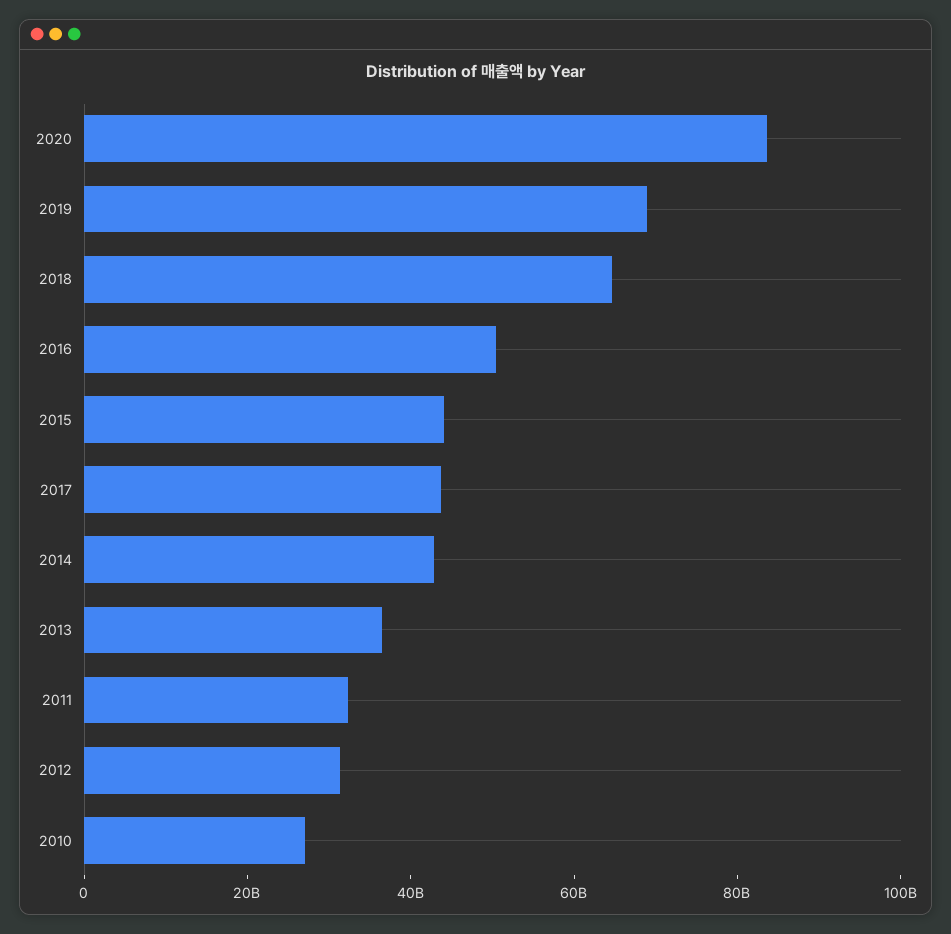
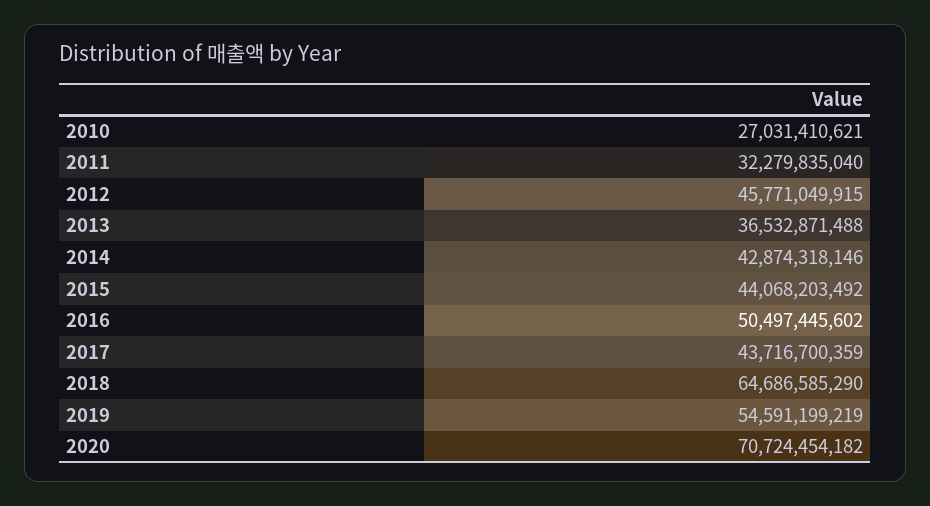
2020: 85000000000 -> 70724454182
2019: 70000000000 -> 54591199219
2012: 30000000000 -> 45771049915

